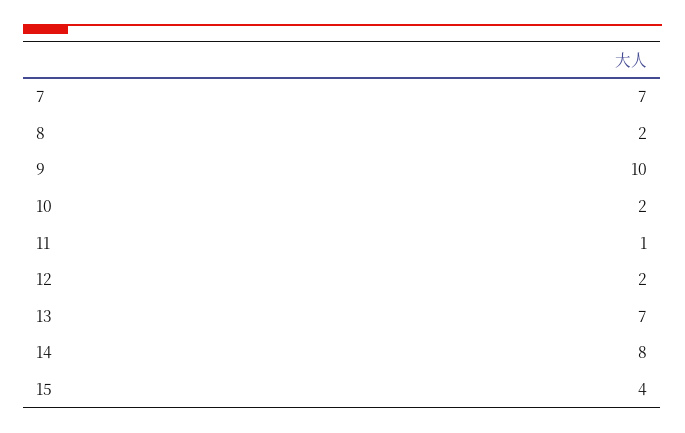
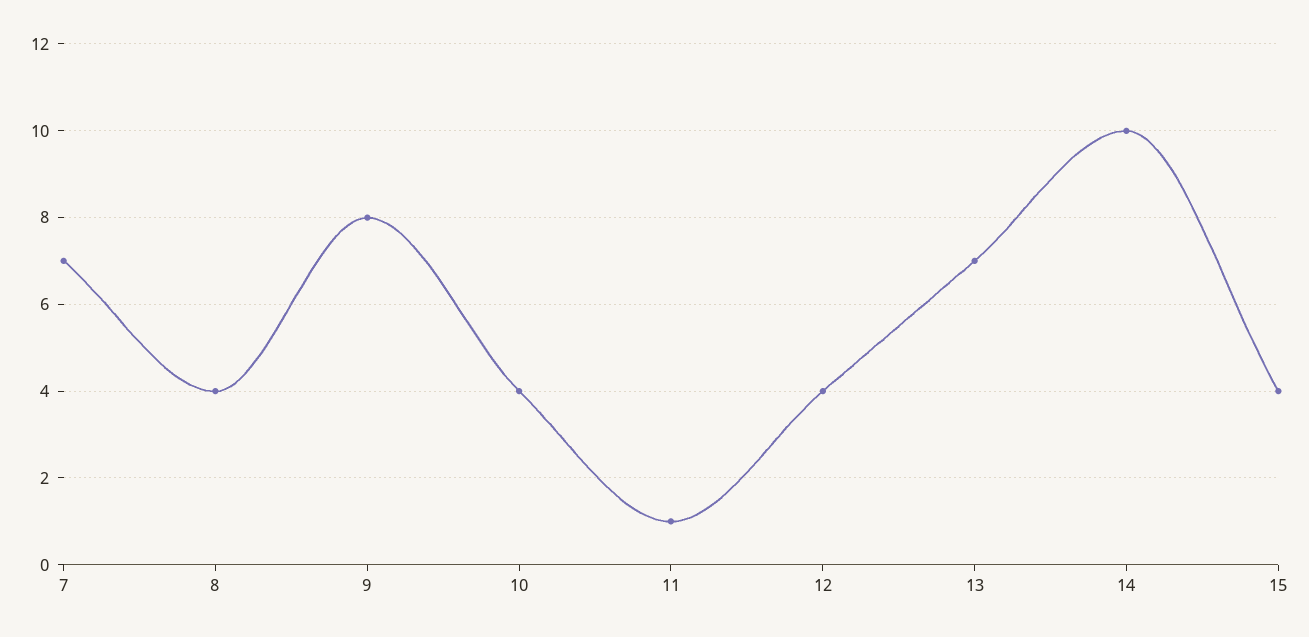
8: 2 -> 4
9: 10 -> 8
10: 2 -> 4
12: 2 -> 4
14: 8 -> 10

